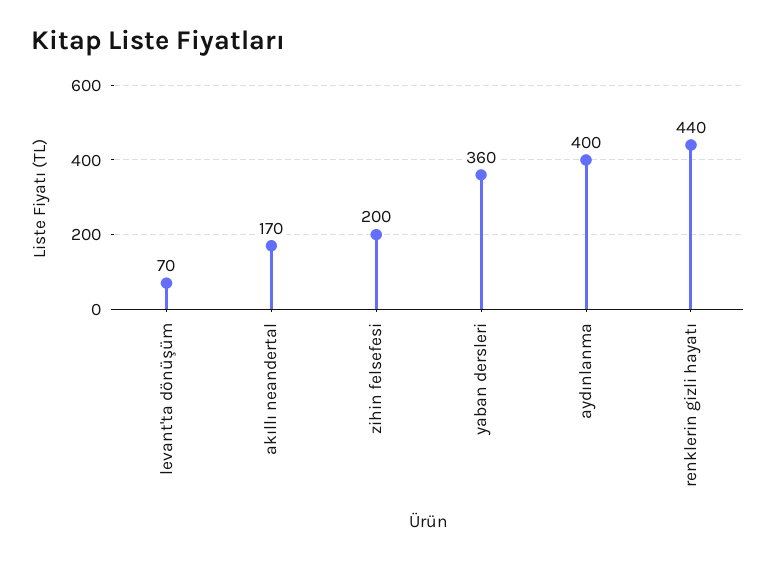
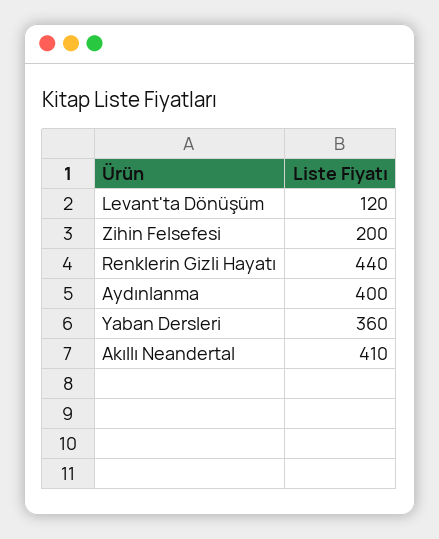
levant'ta dönüşüm: 70 -> 120
akıllı neandertal: 170 -> 410

